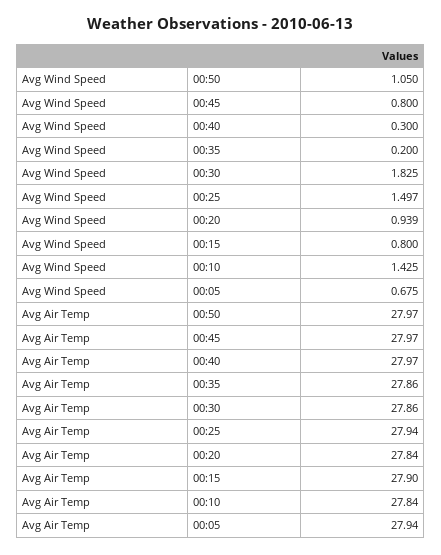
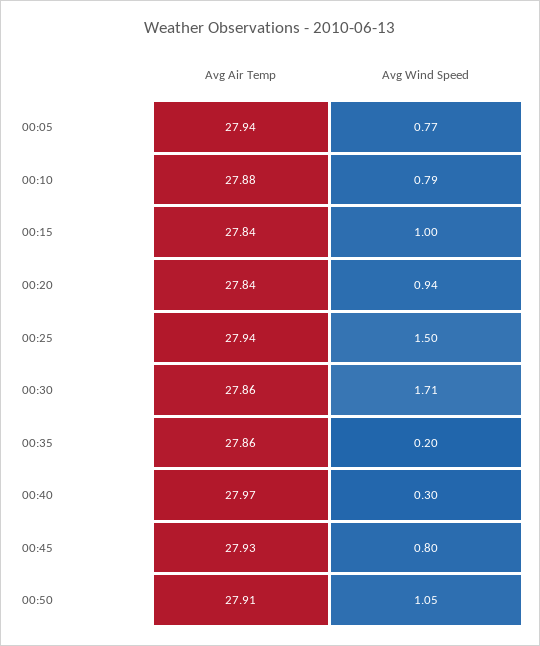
Avg Wind Speed, 00:30: 1.825 -> 1.71
Avg Wind Speed, 00:15: 0.8 -> 1
Avg Wind Speed, 00:10: 1.425 -> 0.79
Avg Wind Speed, 00:05: 0.675 -> 0.77
Avg Air Temp, 00:50: 27.97 -> 27.91
Avg Air Temp, 00:45: 27.97 -> 27.93
Avg Air Temp, 00:15: 27.9 -> 27.84
Avg Air Temp, 00:10: 27.84 -> 27.88

